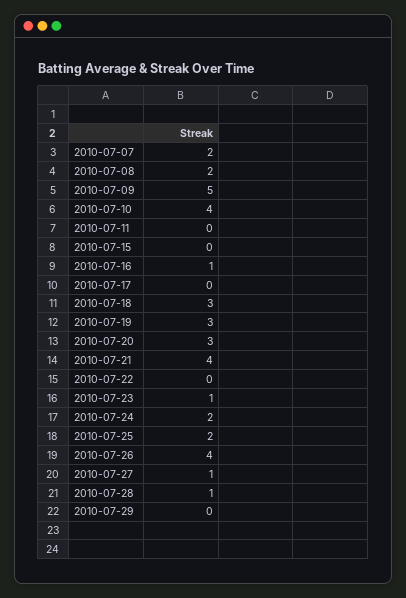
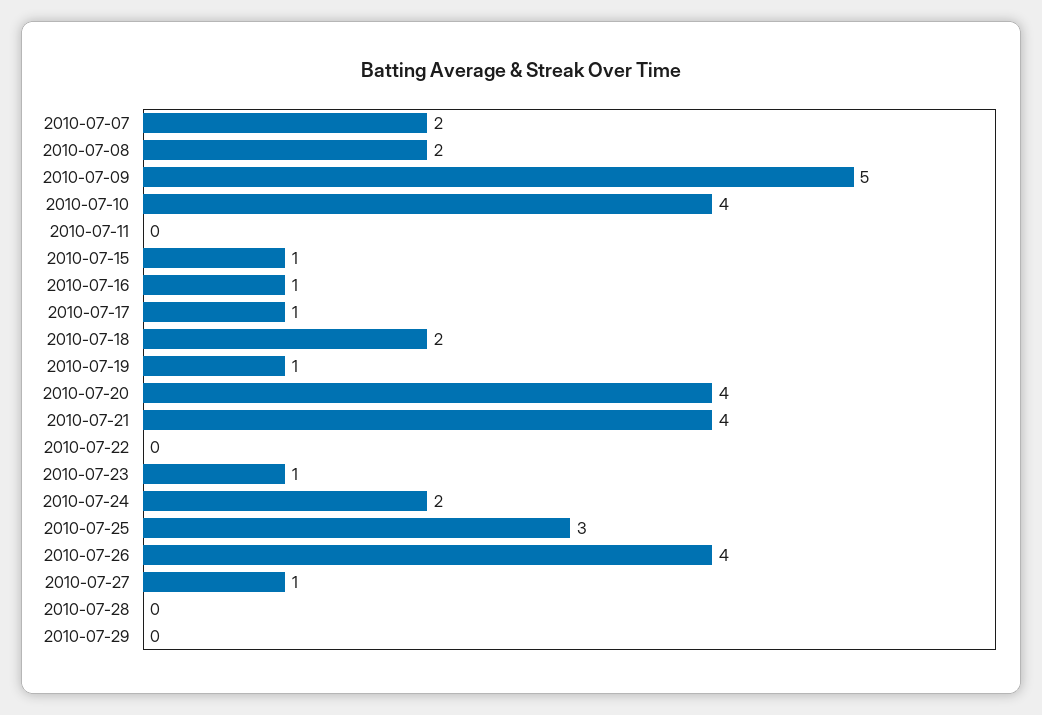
2010-07-15: 0 -> 1
2010-07-17: 0 -> 1
2010-07-18: 3 -> 2
2010-07-19: 3 -> 1
2010-07-20: 3 -> 4
2010-07-25: 2 -> 3
2010-07-28: 1 -> 0

